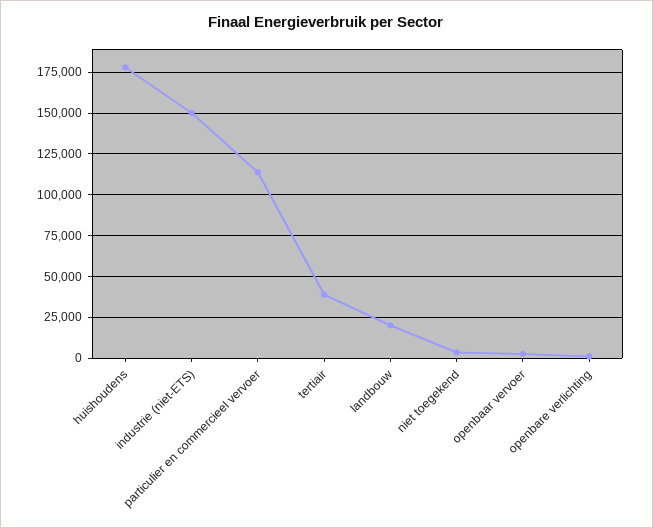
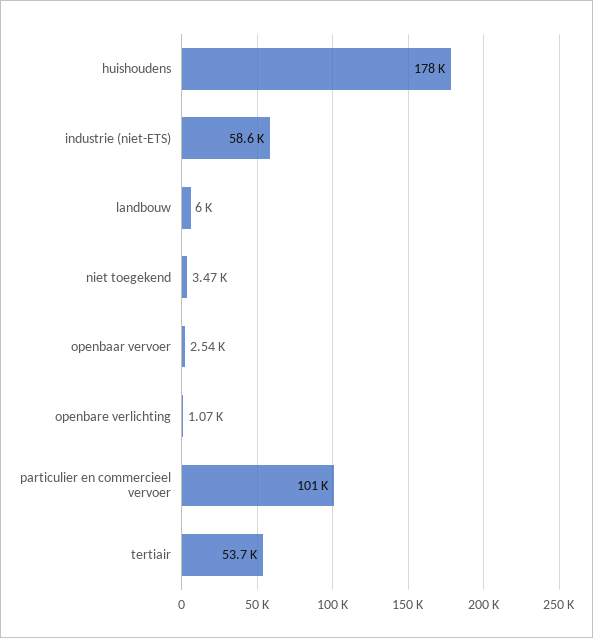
industrie (niet-ETS): 150000 -> 58600
particulier en commercieel vervoer: 115000 -> 101000
tertiair: 40000 -> 53700
landbouw: 20000 -> 6000

